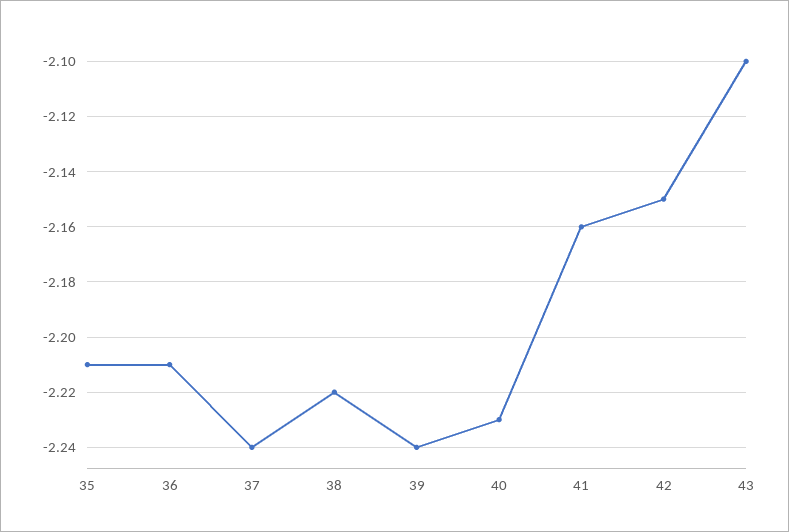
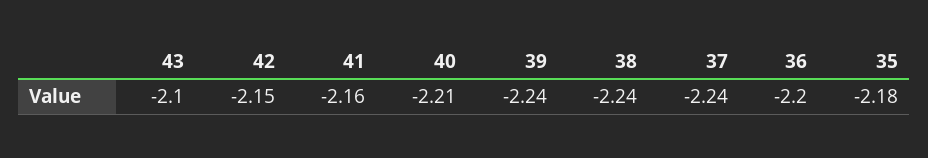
35: -2.21 -> -2.18
36: -2.21 -> -2.2
38: -2.22 -> -2.24
40: -2.23 -> -2.21

